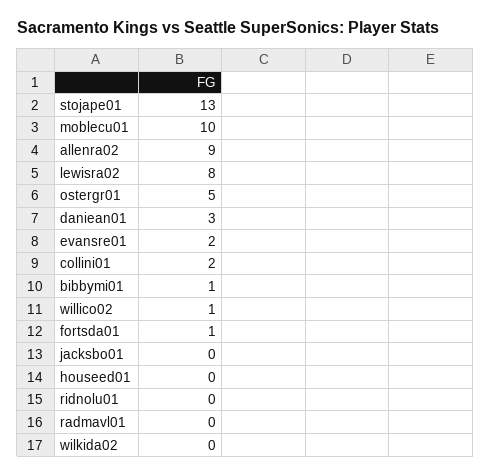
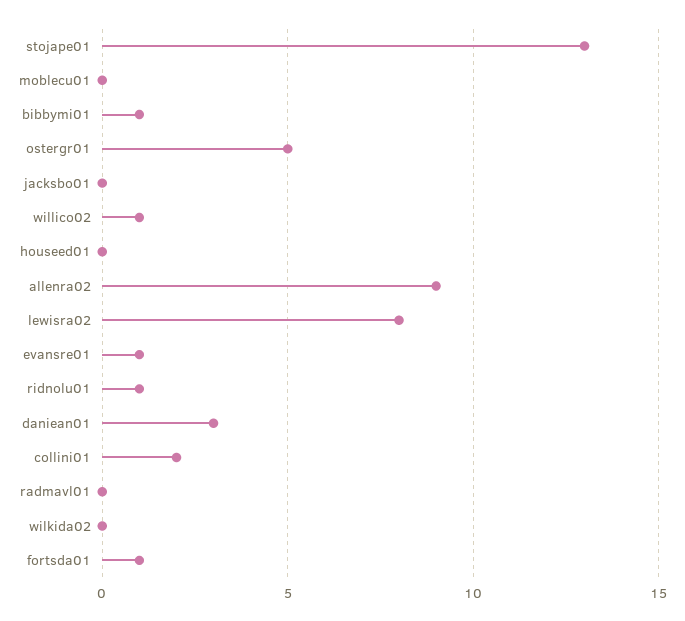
moblecu01: 10 -> 0
evansre01: 2 -> 1
ridnolu01: 0 -> 1

